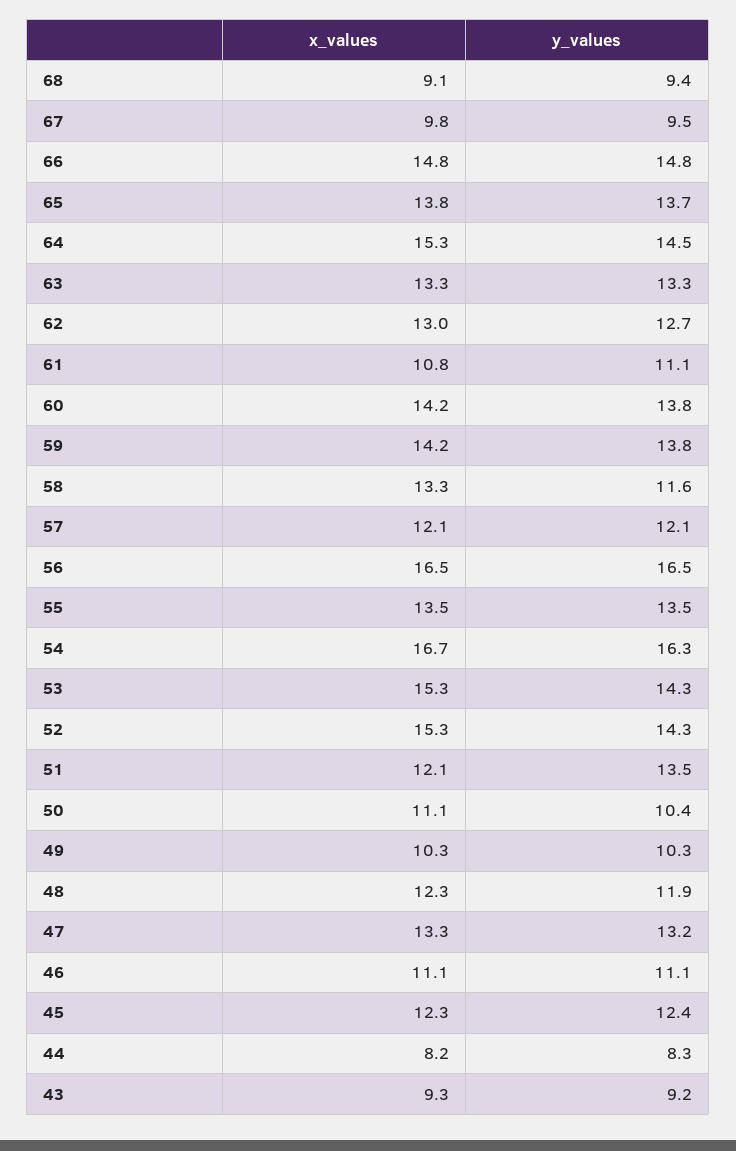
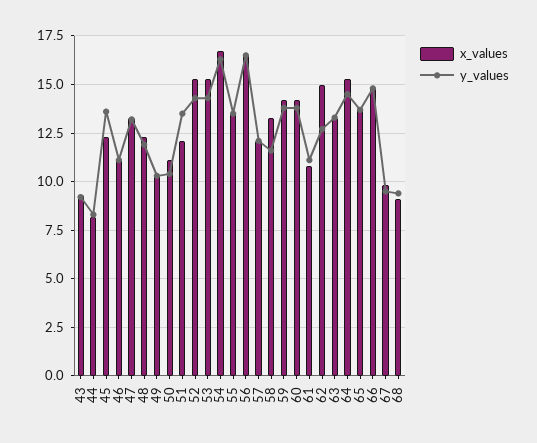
x_values, 62: 13 -> 15
y_values, 45: 12.4 -> 13.5

